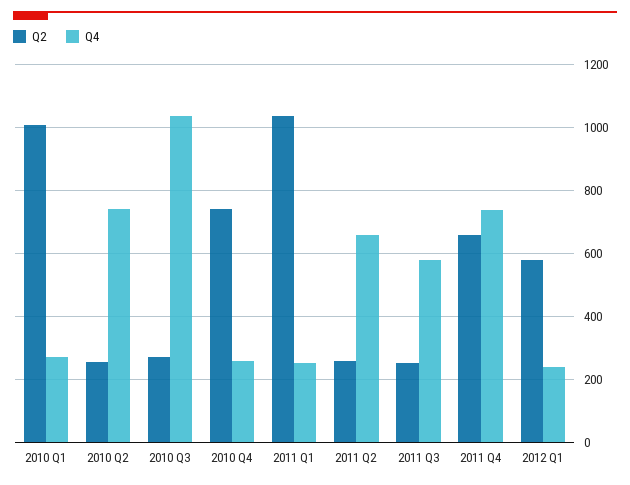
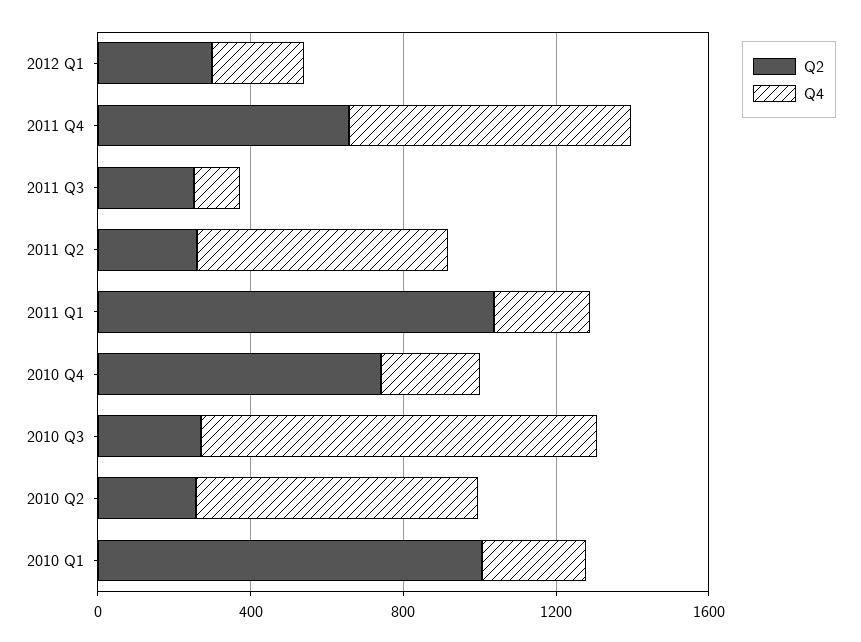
Q4, 2011 Q3: 580 -> 100
Q2, 2012 Q1: 580 -> 300

